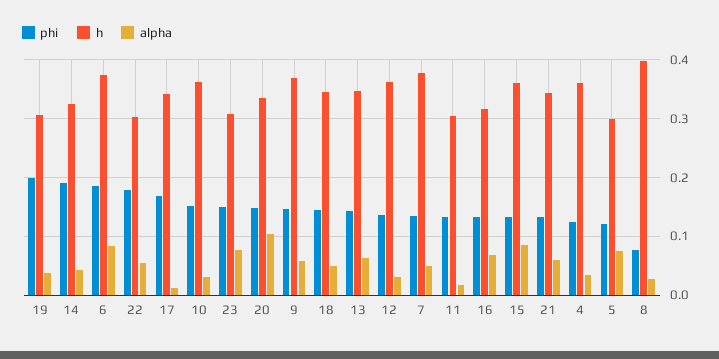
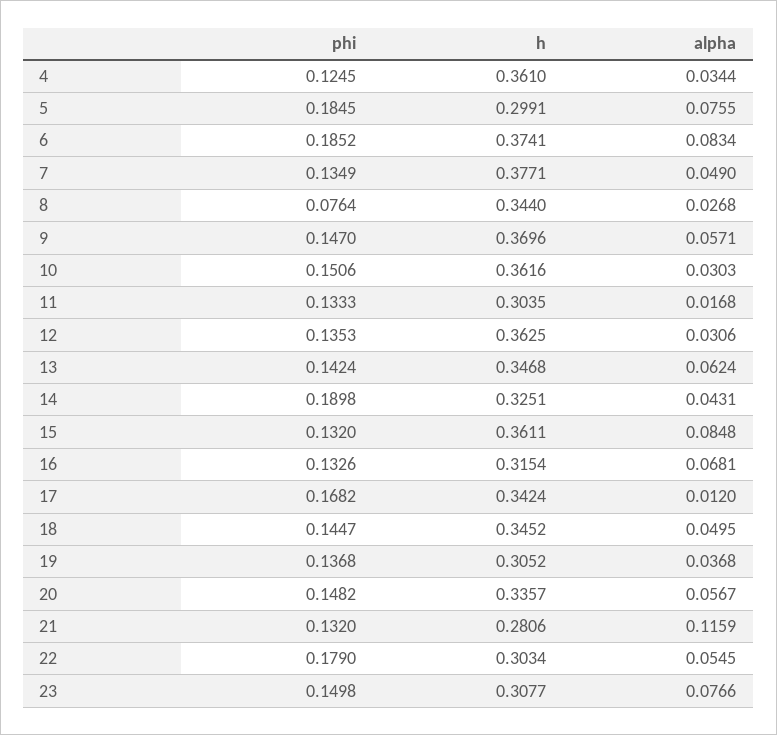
phi, 19: 0.2 -> 0.1368
alpha, 20: 0.1 -> 0.0567
h, 21: 0.34 -> 0.2806
alpha, 21: 0.06 -> 0.1159
phi, 5: 0.12 -> 0.1845
h, 8: 0.4 -> 0.344

